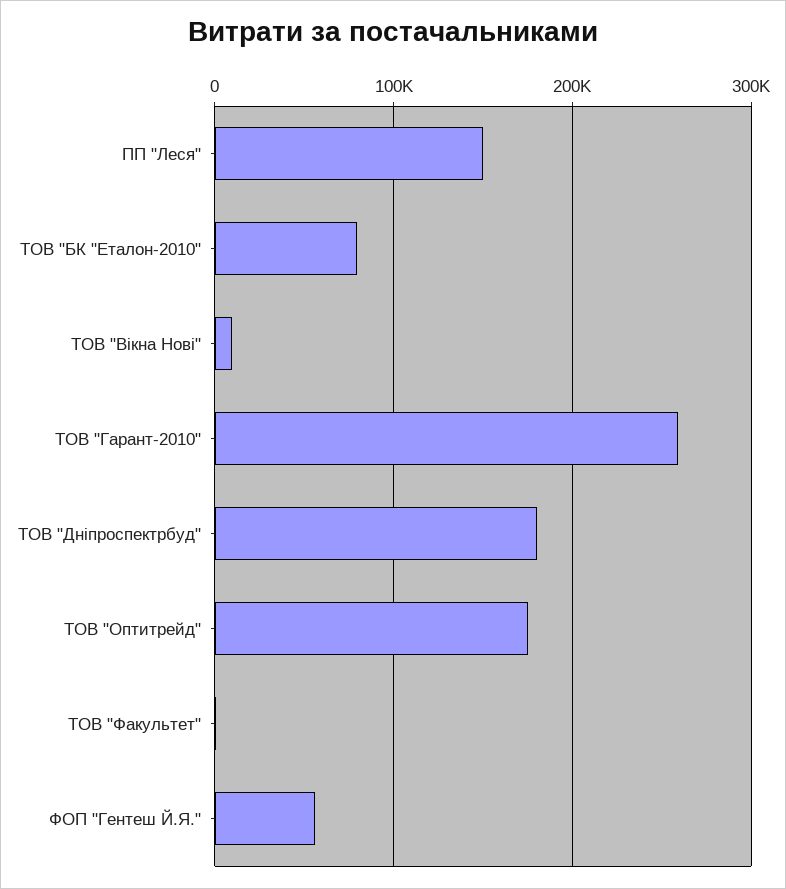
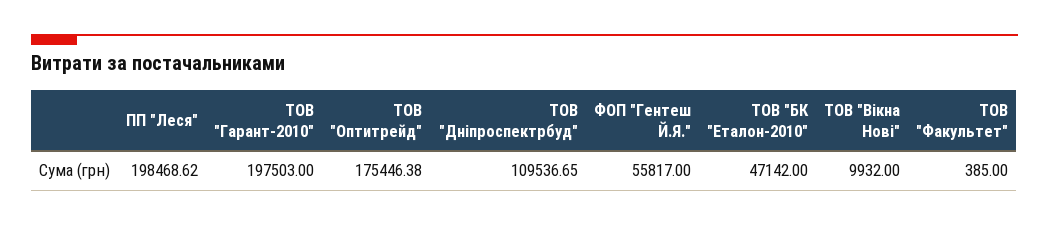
ПП "Леся": 150000 -> 198468.62
ТОВ "БК "Еталон-2010": 80000 -> 47142
ТОВ "Гарант-2010": 260000 -> 197503
ТОВ "Дніпроспектрбуд": 180000 -> 109536.65

